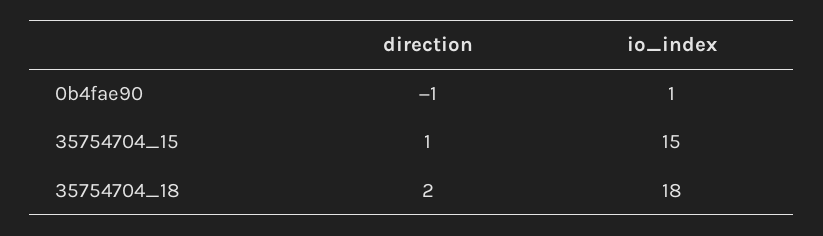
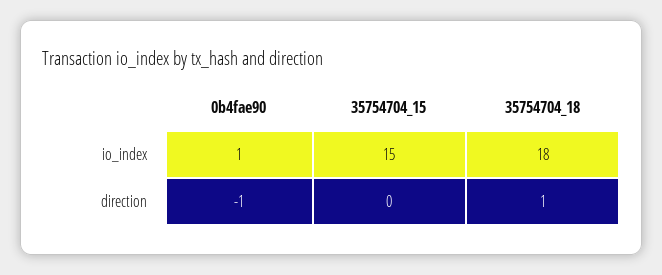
direction, 35754704_15: 1 -> 0
direction, 35754704_18: 2 -> 1

